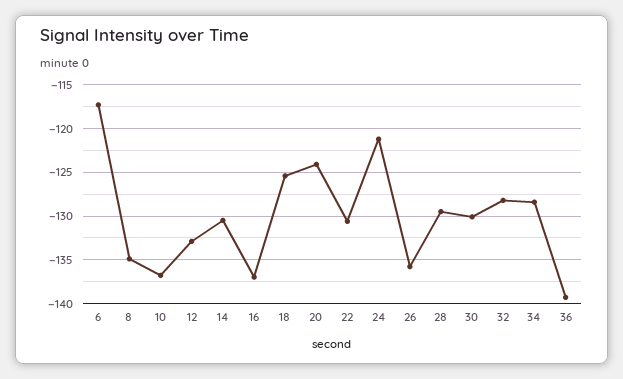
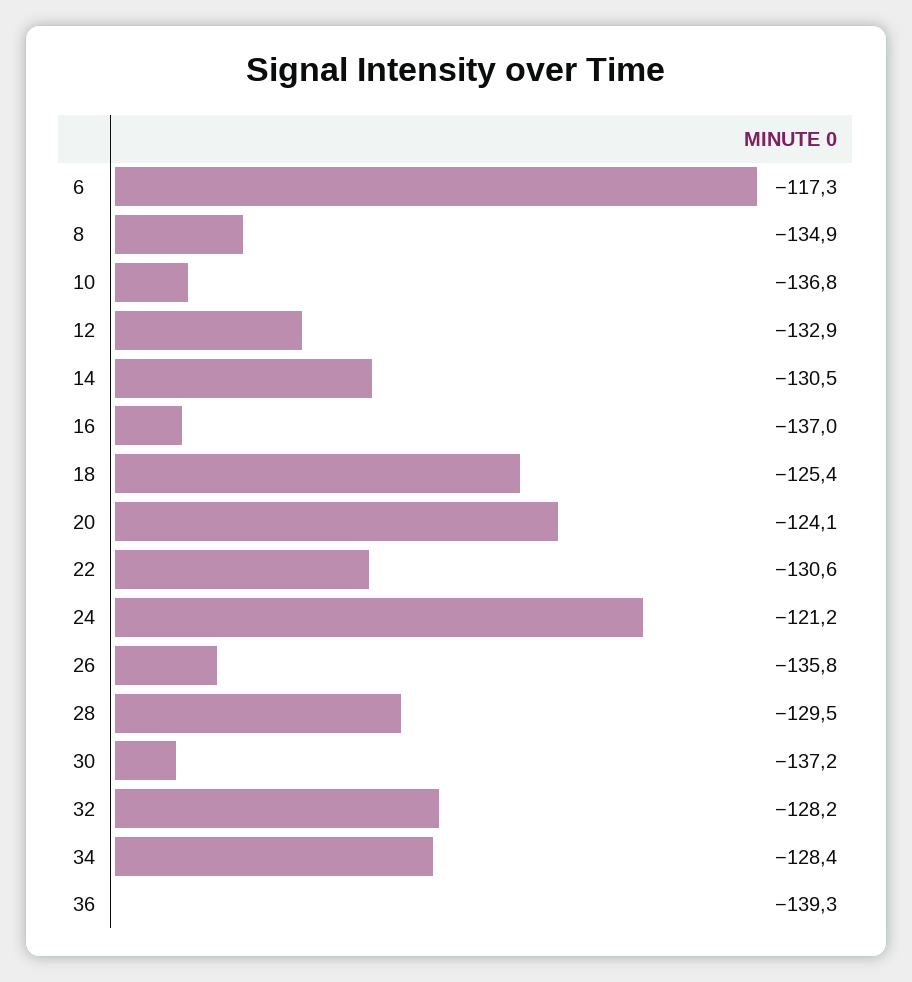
30: -130 -> -137.2

